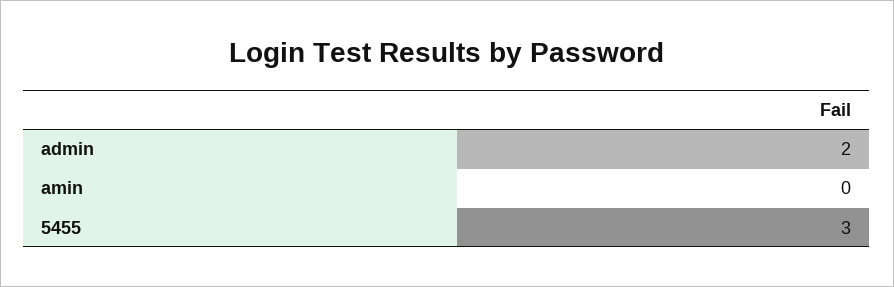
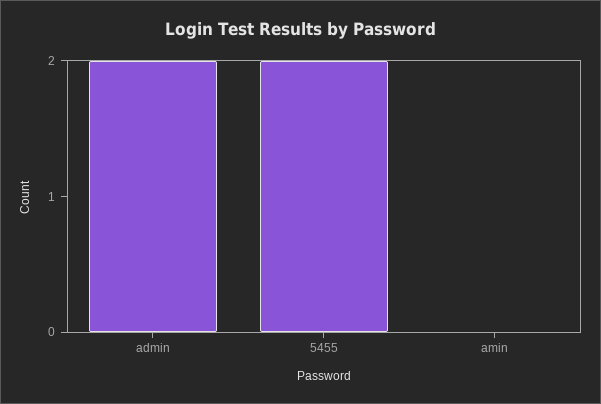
5455: 3 -> 2

